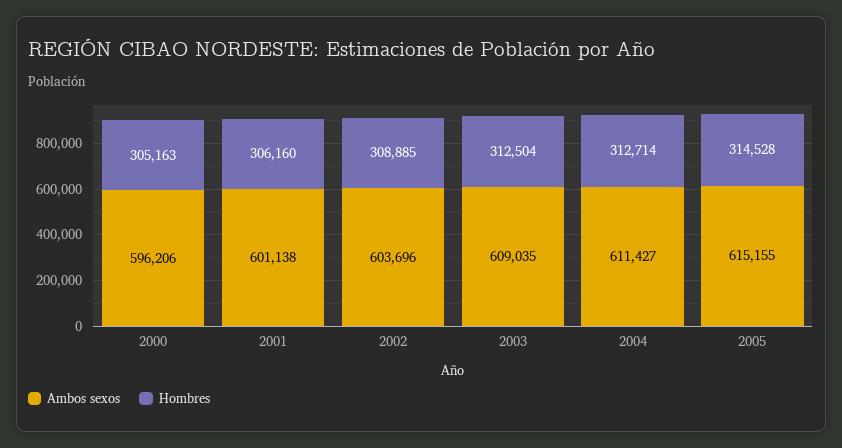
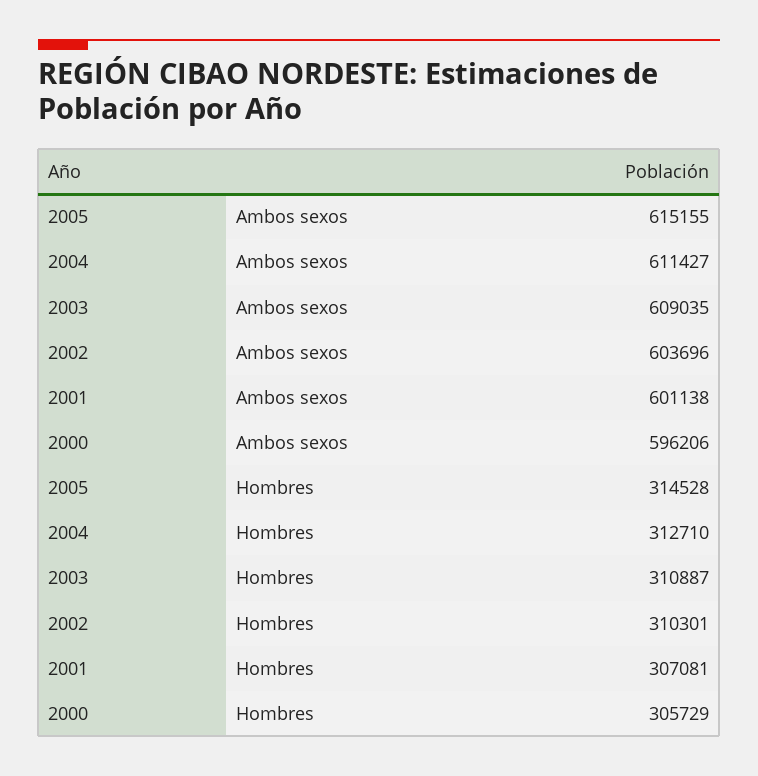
Hombres, 2000: 305163 -> 305729
Hombres, 2001: 306160 -> 307081
Hombres, 2002: 308885 -> 310301
Hombres, 2003: 312504 -> 310887
Hombres, 2004: 312714 -> 312710

